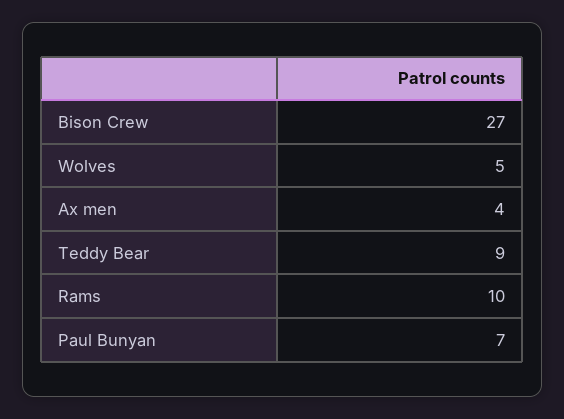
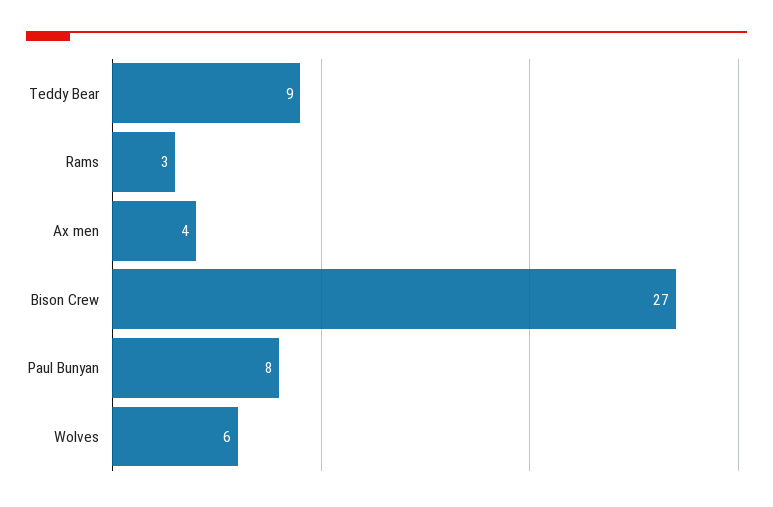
Wolves: 5 -> 6
Rams: 10 -> 3
Paul Bunyan: 7 -> 8

